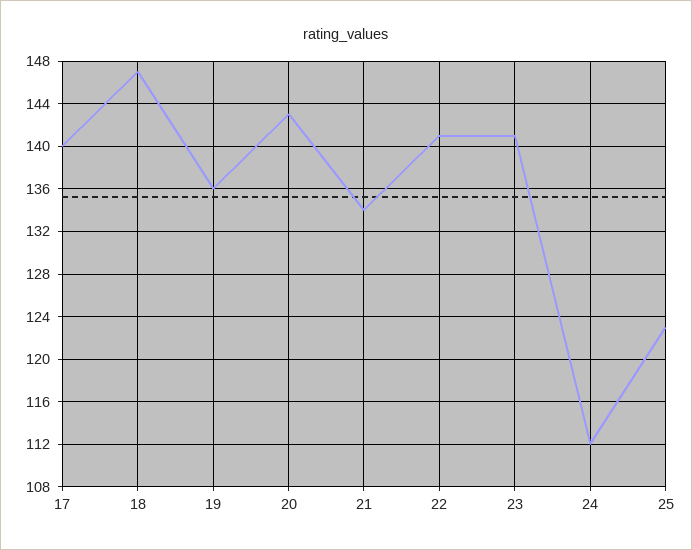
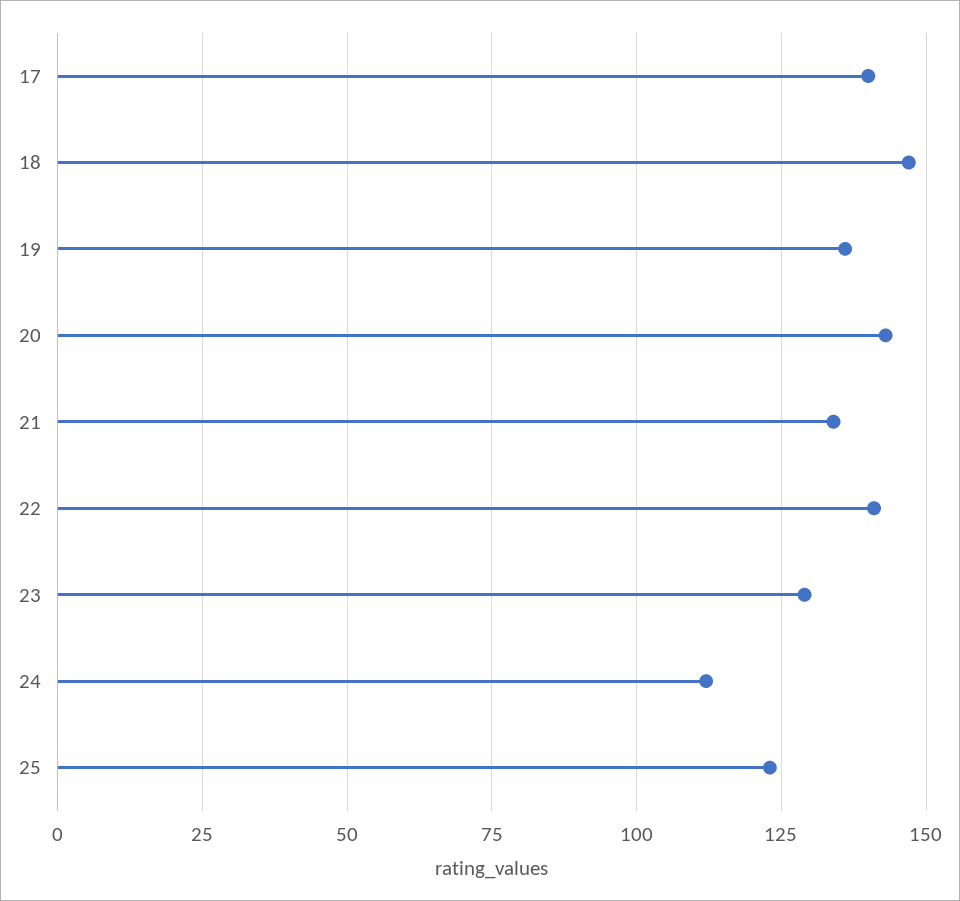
23: 141 -> 130

